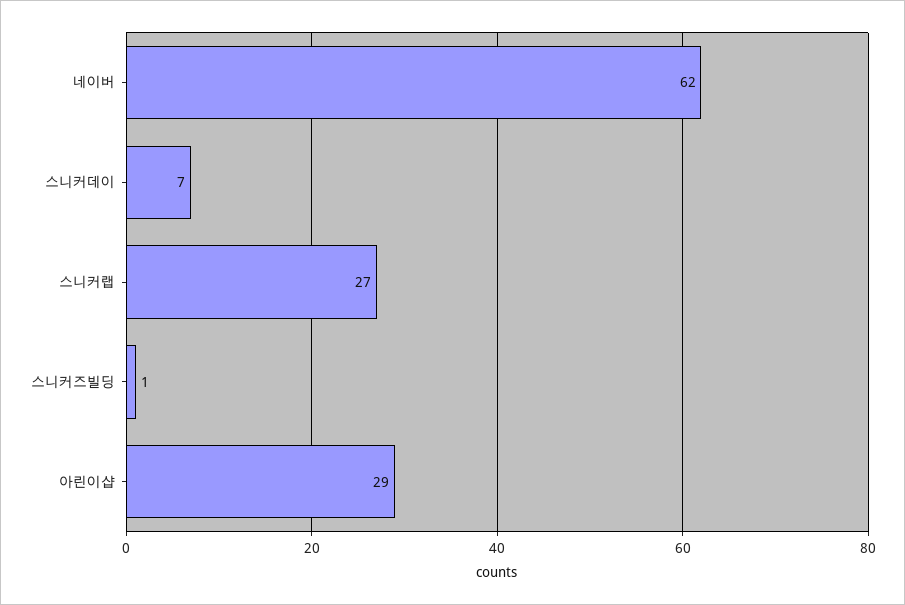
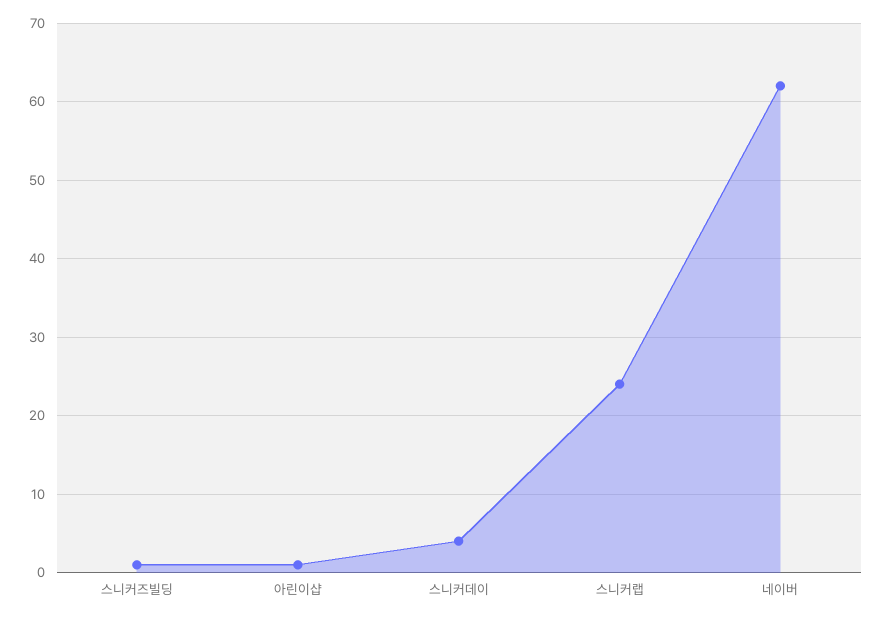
스니커데이: 7 -> 4
스니커랩: 27 -> 24
아린이샵: 29 -> 1

